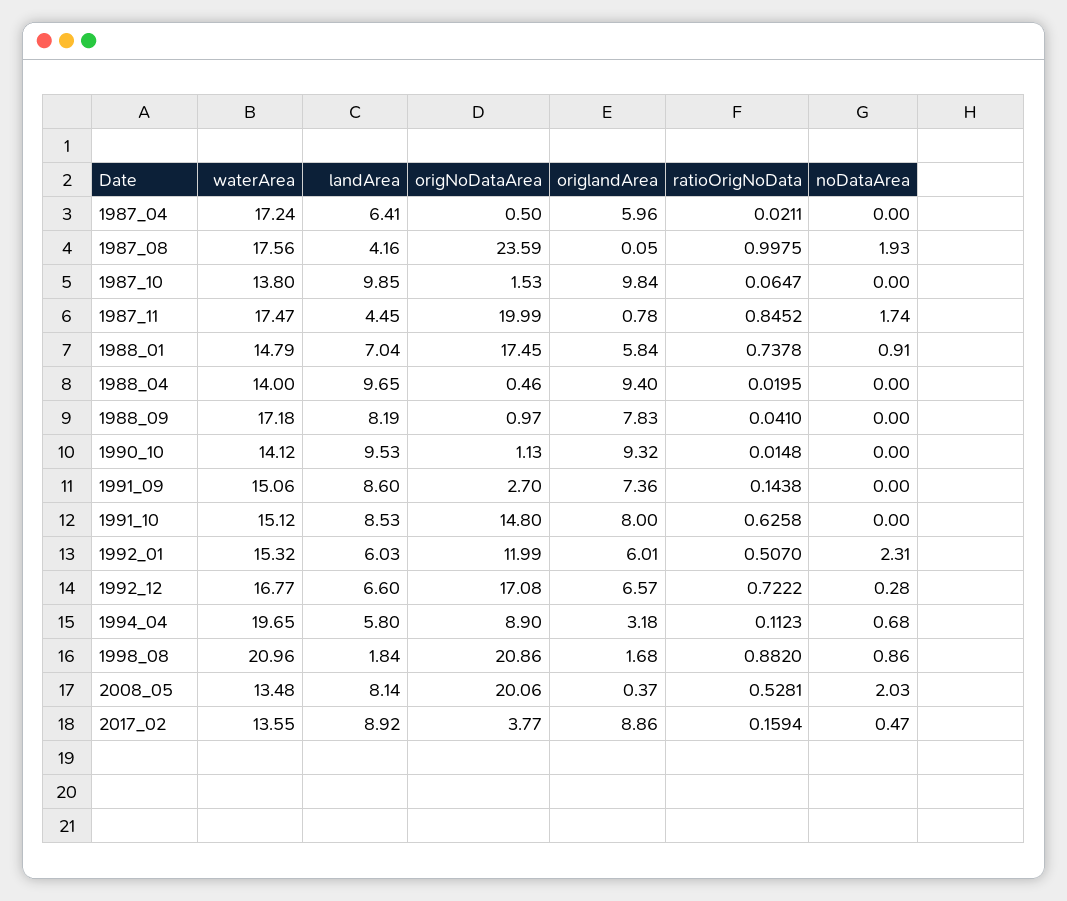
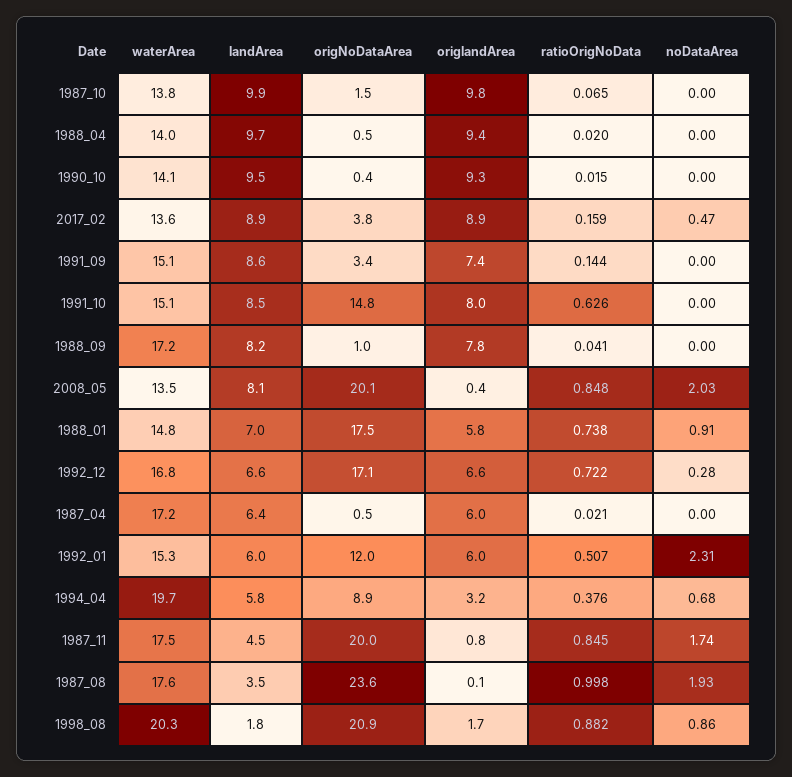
landArea, 1987_08: 4.16 -> 3.5
origNoDataArea, 1990_10: 1.13 -> 0.4
origNoDataArea, 1991_09: 2.7 -> 3.4
ratioOrigNoData, 1994_04: 0.1123 -> 0.376
waterArea, 1998_08: 20.96 -> 20.3
ratioOrigNoData, 2008_05: 0.5281 -> 0.848

